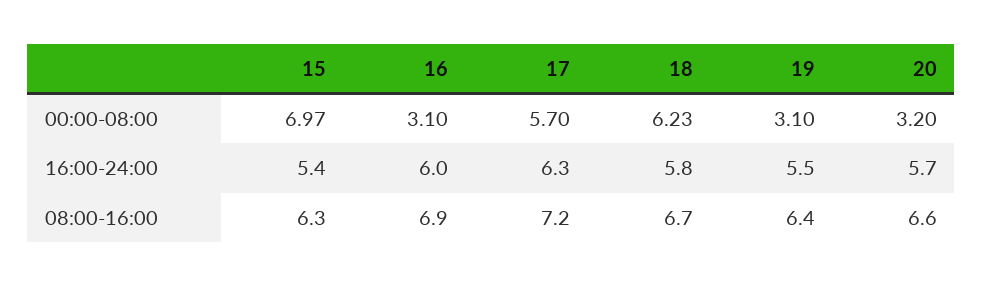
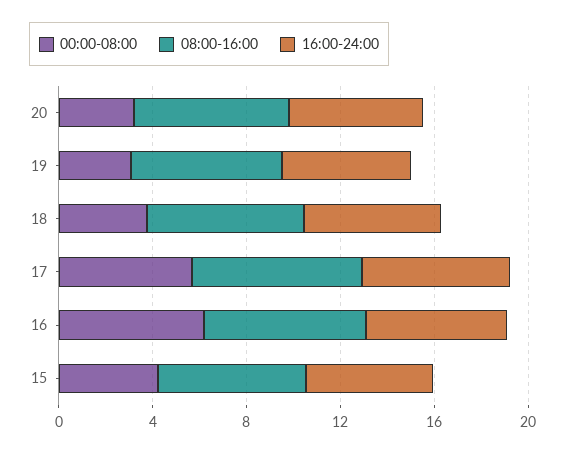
00:00-08:00, 15: 6.97 -> 4
00:00-08:00, 16: 3.1 -> 6
00:00-08:00, 18: 6.23 -> 4

